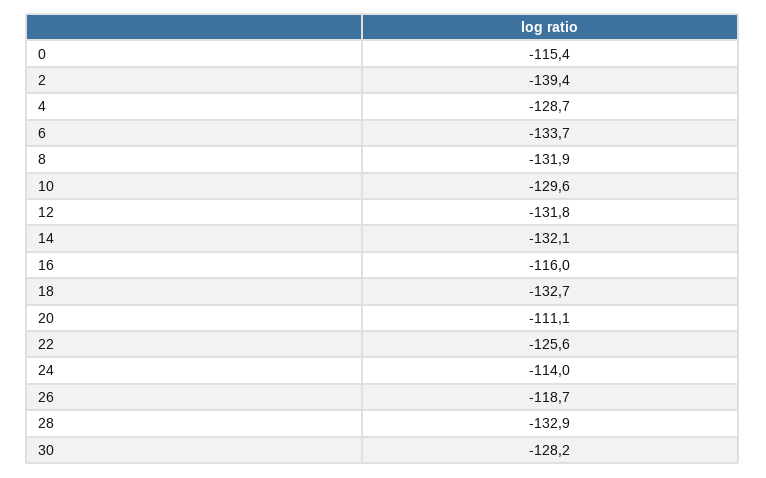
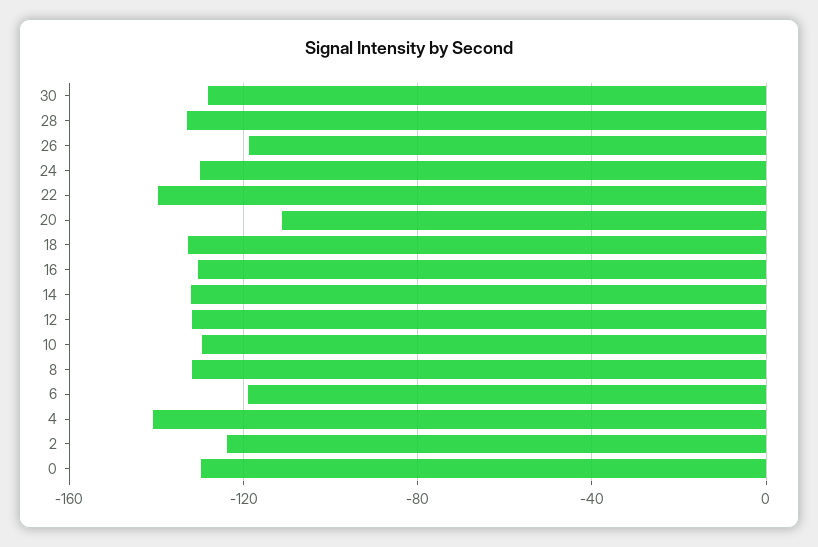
0: -115.4 -> -130
2: -139.4 -> -125
4: -128.7 -> -140
6: -133.7 -> -120
16: -116 -> -130
22: -125.6 -> -140
24: -114 -> -130

